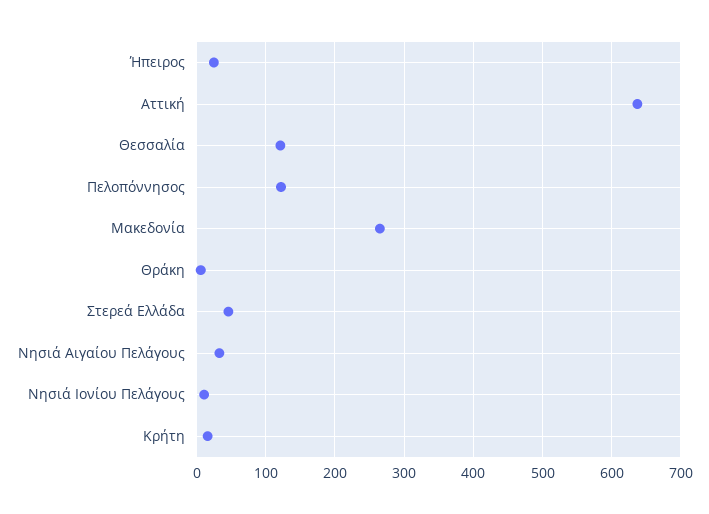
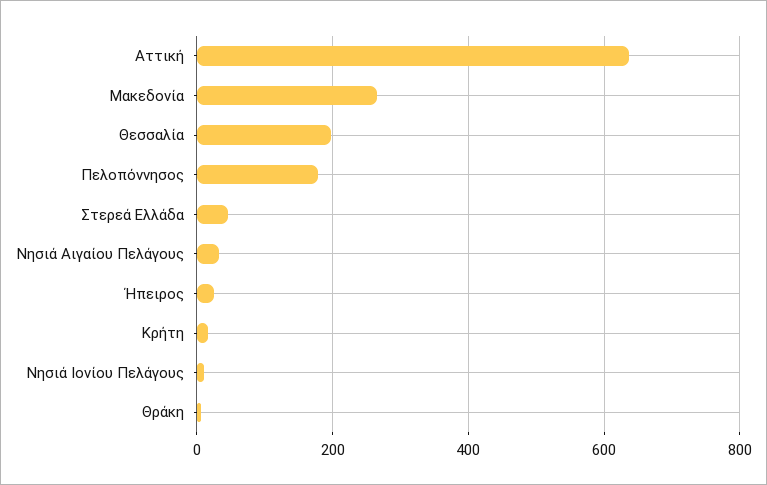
Θεσσαλία: 120 -> 200
Πελοπόννησος: 120 -> 180

